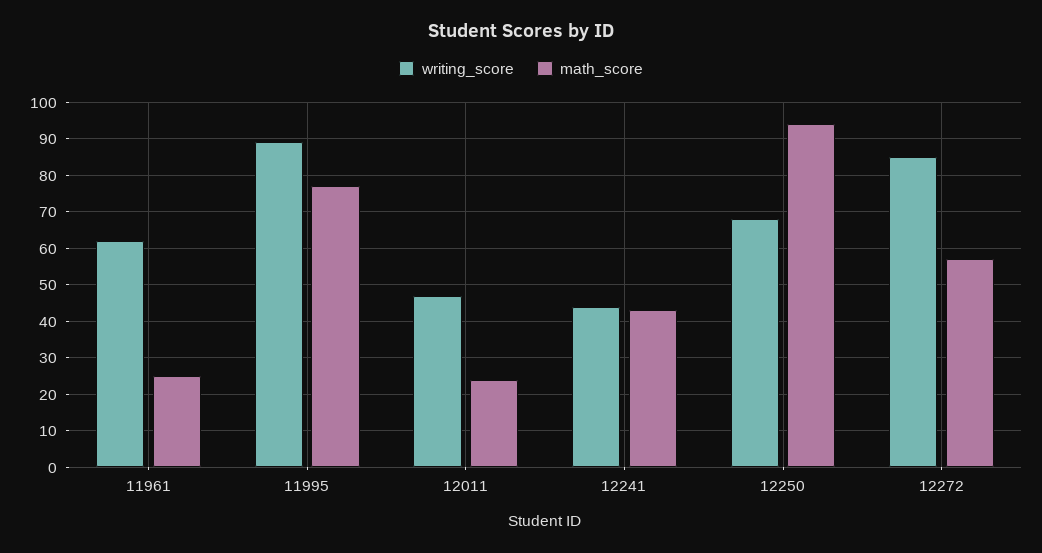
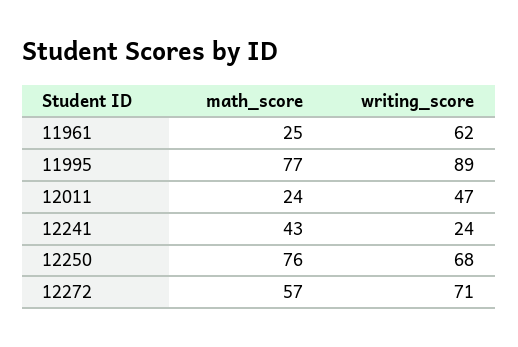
writing_score, 12241: 45 -> 24
math_score, 12250: 95 -> 76
writing_score, 12272: 85 -> 71

